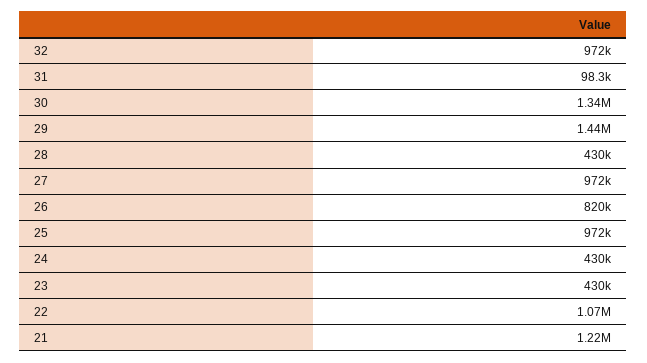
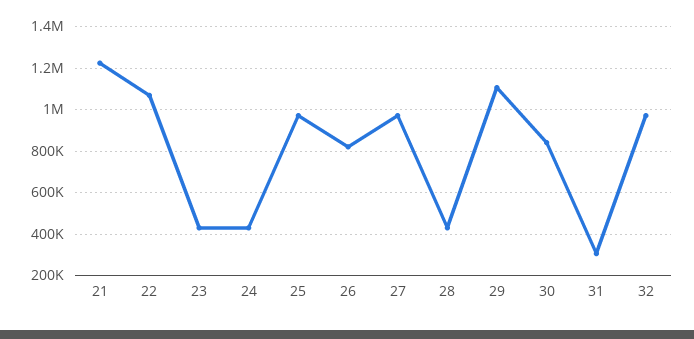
31: 98300 -> 300000
30: 1340000 -> 850000
29: 1440000 -> 1100000

